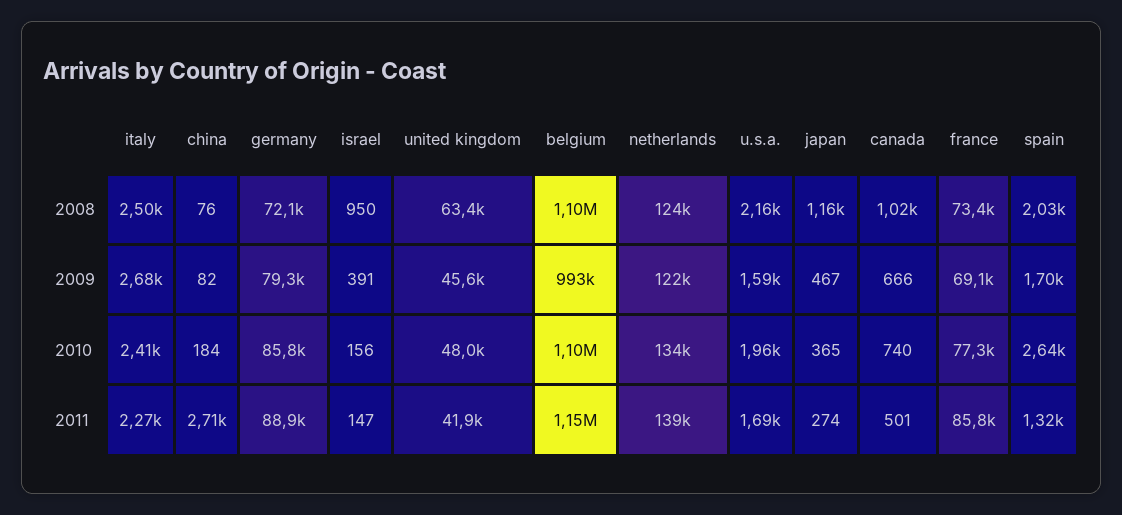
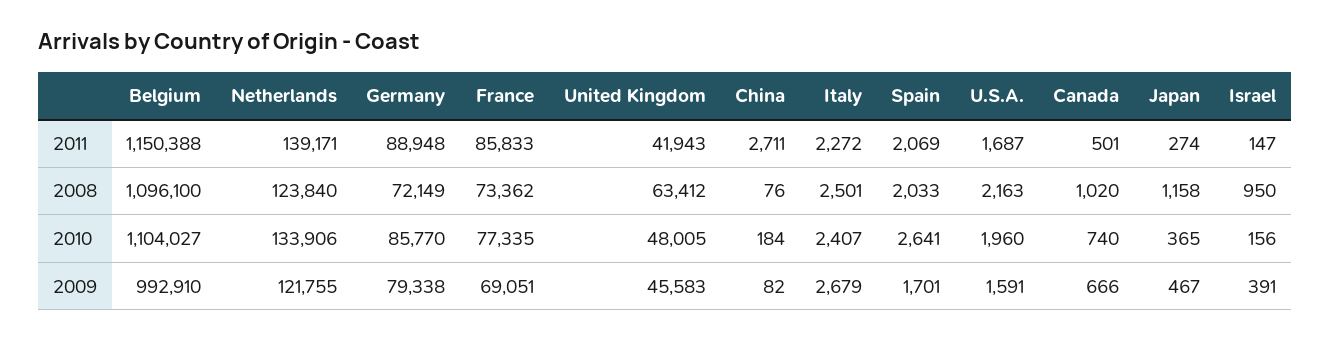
spain, 2011: 1320 -> 2069

